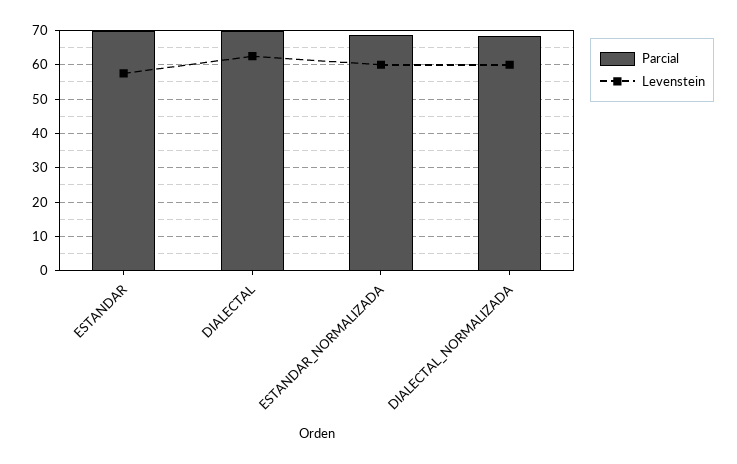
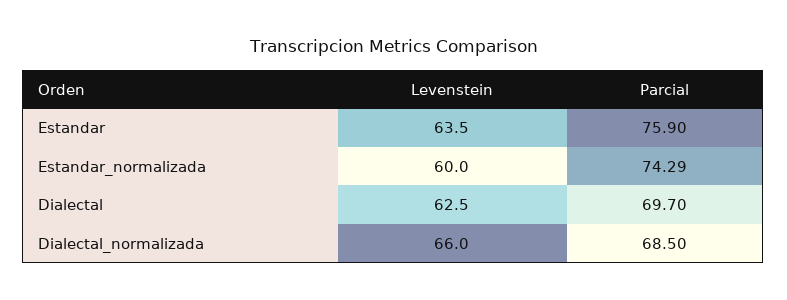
Parcial, ESTANDAR: 70 -> 75.9
Levenstein, ESTANDAR: 58 -> 63.5
Parcial, ESTANDAR_NORMALIZADA: 68 -> 74.29
Levenstein, DIALECTAL_NORMALIZADA: 60 -> 66

